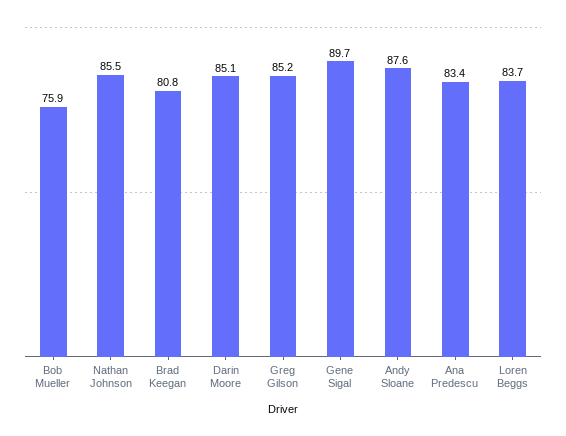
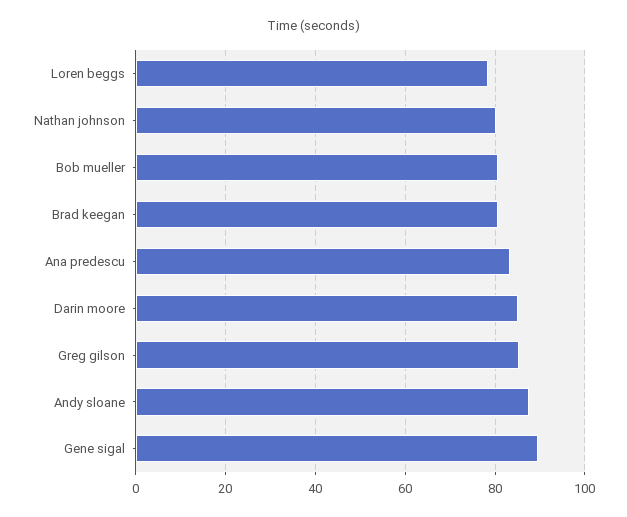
Bob Mueller: 75.9 -> 80
Nathan Johnson: 85.5 -> 80
Loren Beggs: 83.7 -> 78

